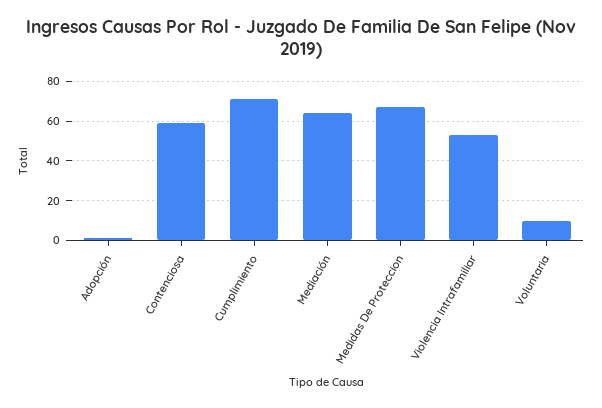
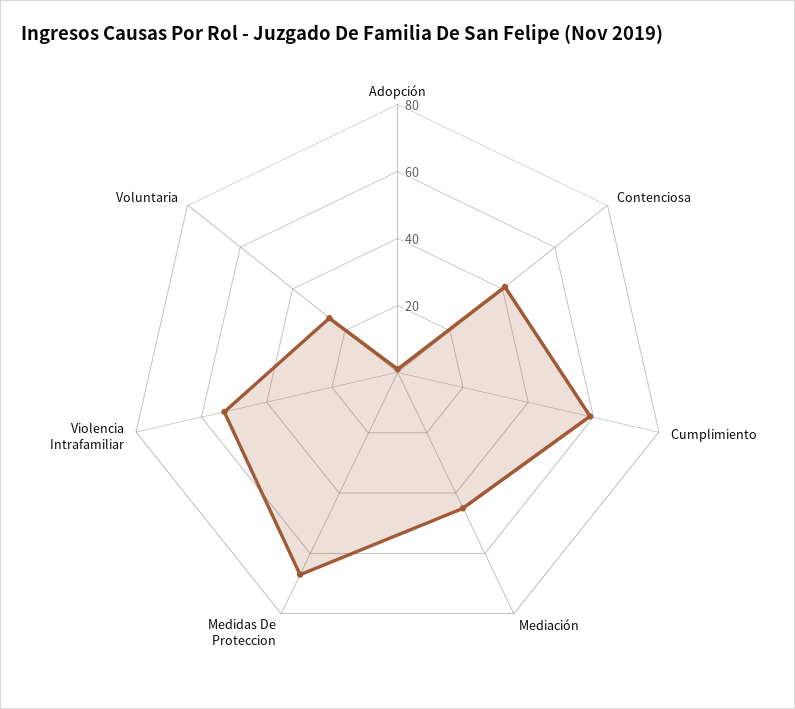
Contenciosa: 60 -> 40
Cumplimiento: 70 -> 60
Mediación: 65 -> 45
Voluntaria: 10 -> 25

